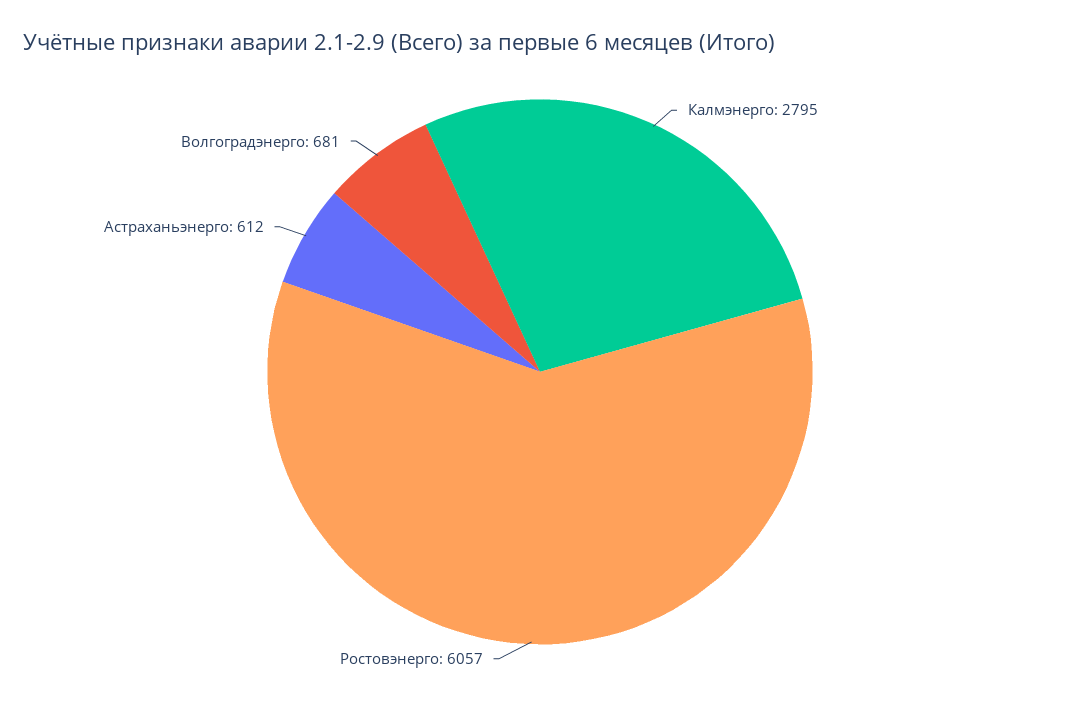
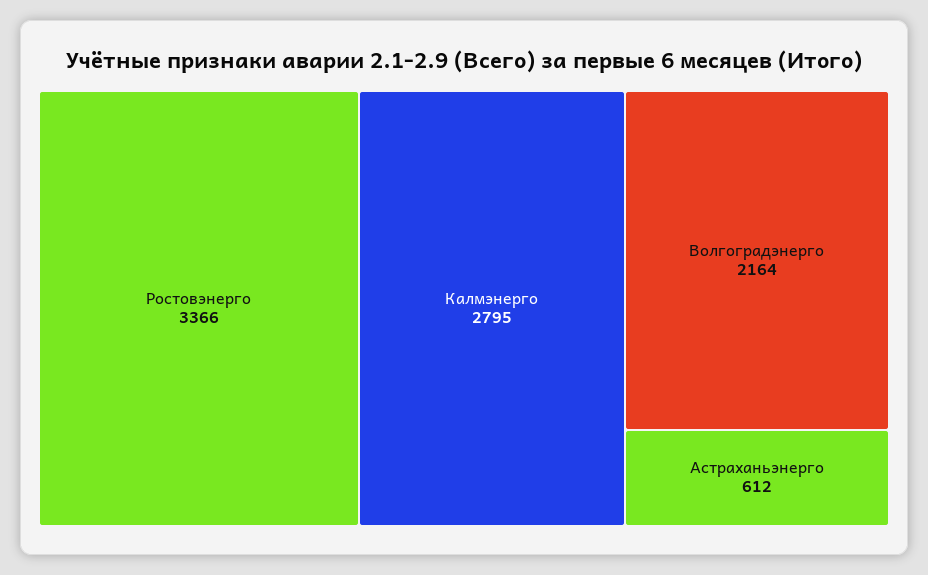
Ростовэнерго: 6057 -> 3366
Волгоградэнерго: 681 -> 2164

